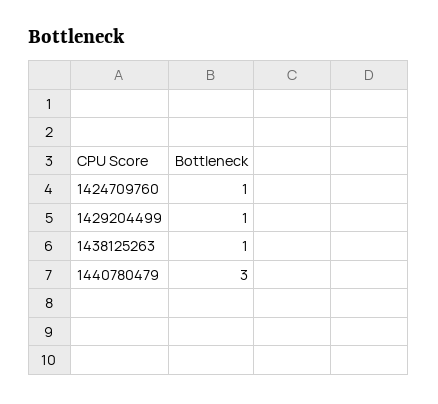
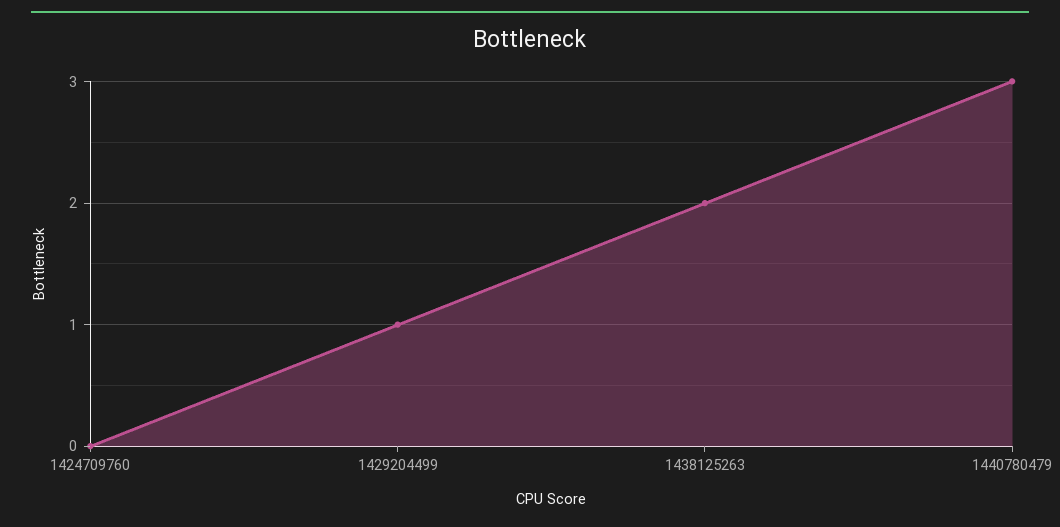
1424709760: 1 -> 0
1438125263: 1 -> 2

